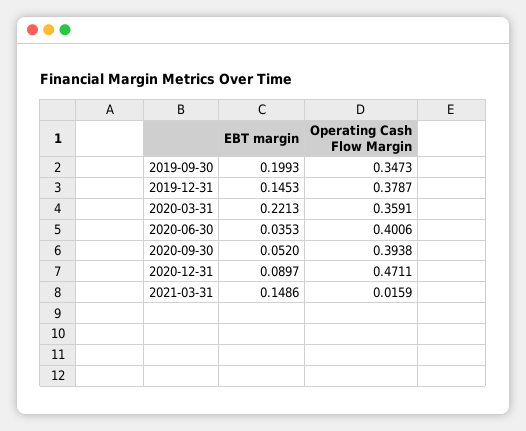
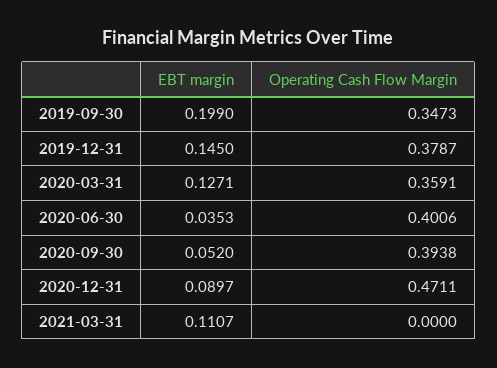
EBT margin, 2019-09-30: 0.1993 -> 0.199
EBT margin, 2019-12-31: 0.1453 -> 0.145
EBT margin, 2020-03-31: 0.2213 -> 0.1271
EBT margin, 2021-03-31: 0.1486 -> 0.1107
Operating Cash Flow Margin, 2021-03-31: 0.0159 -> 0

